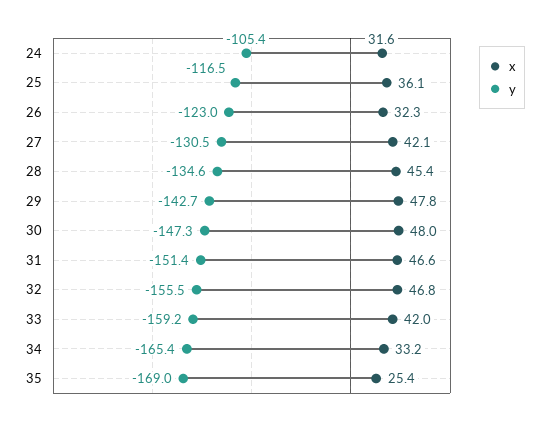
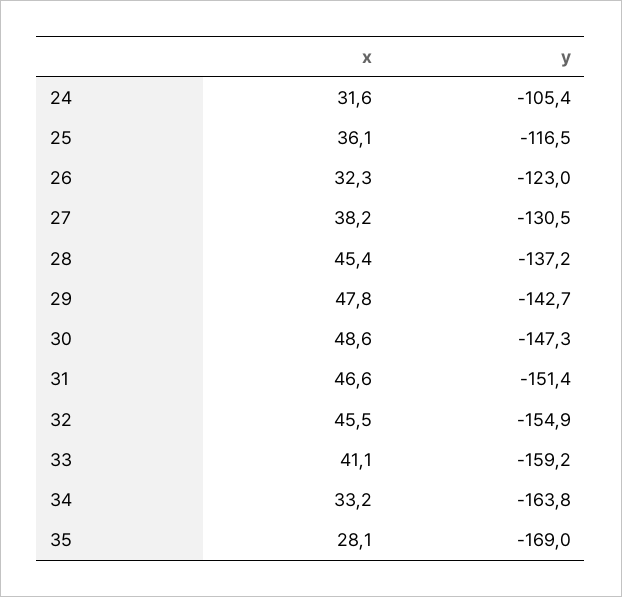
x, 27: 42.1 -> 38.2
y, 28: -134.6 -> -137.2
x, 30: 48 -> 48.6
x, 32: 46.8 -> 45.5
y, 32: -155.5 -> -154.9
x, 33: 42 -> 41.1
y, 34: -165.4 -> -163.8
x, 35: 25.4 -> 28.1

